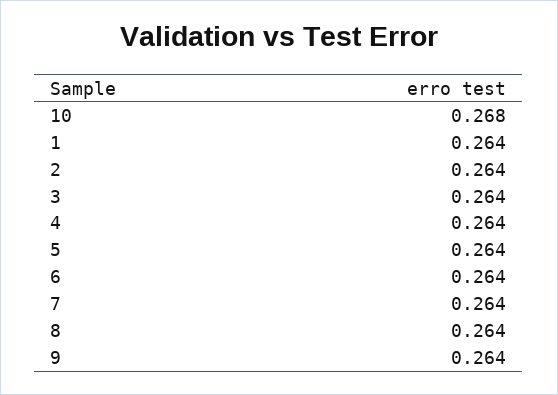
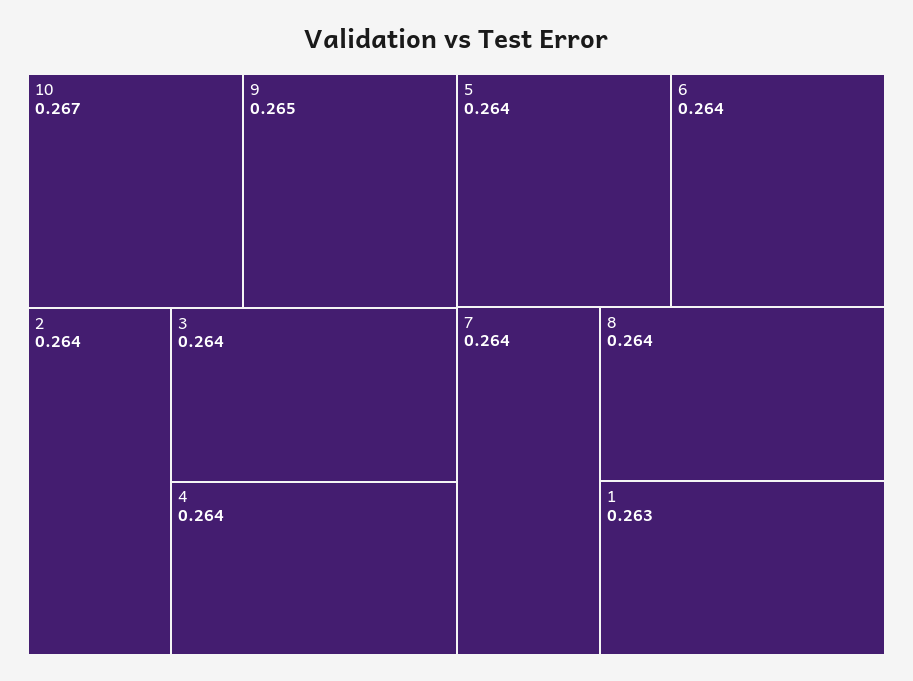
10: 0.268 -> 0.267
1: 0.264 -> 0.263
9: 0.264 -> 0.265

